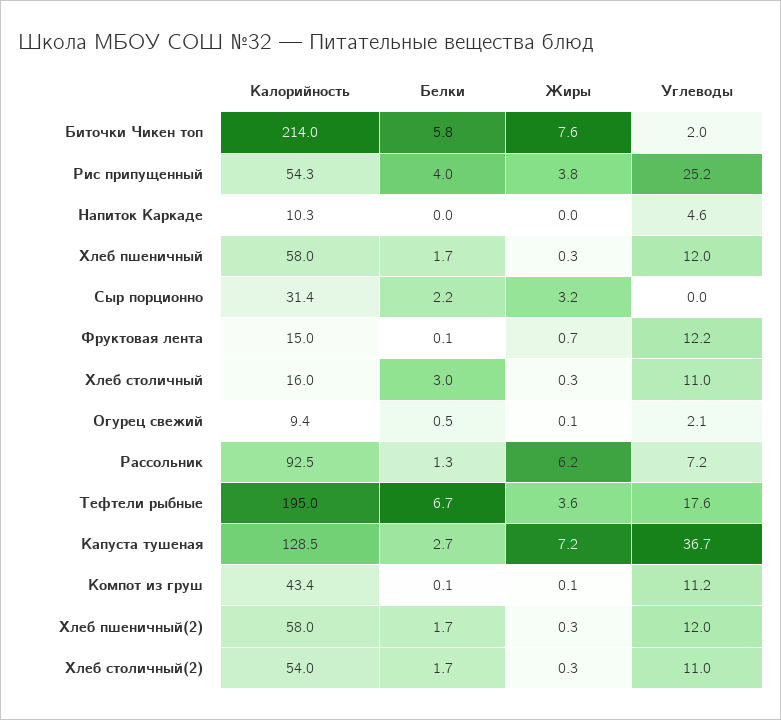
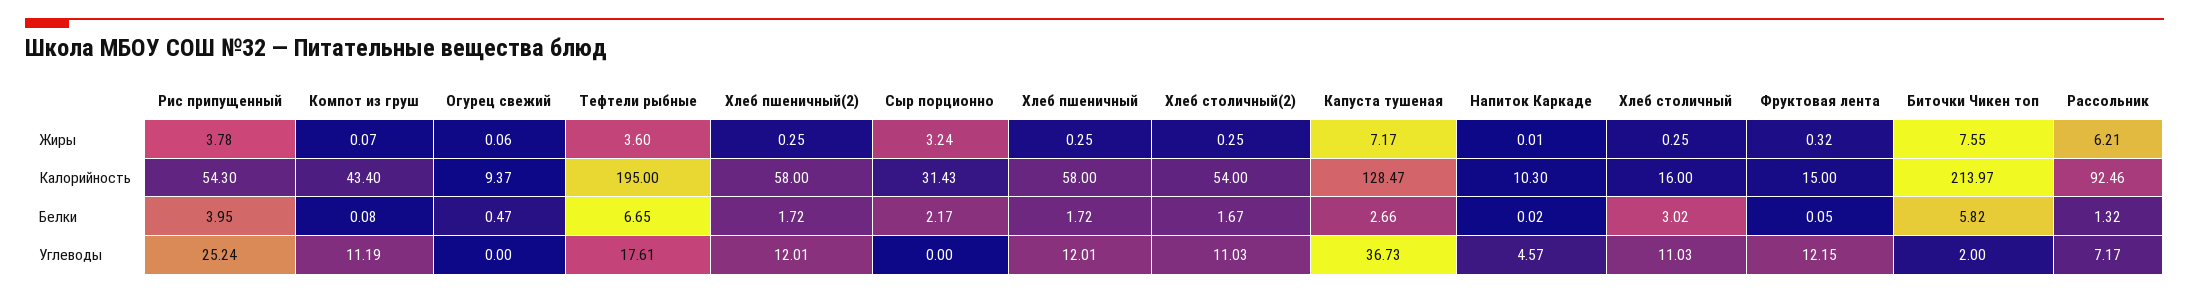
Жиры, Фруктовая лента: 0.7 -> 0.32
Углеводы, Огурец свежий: 2.1 -> 0

